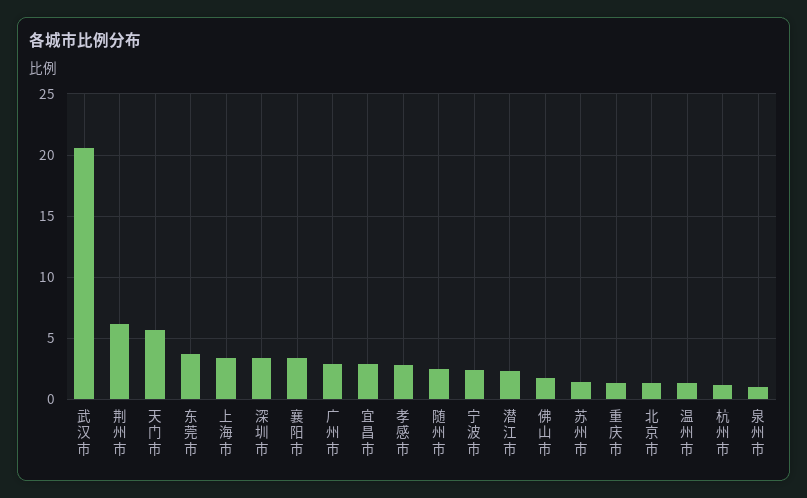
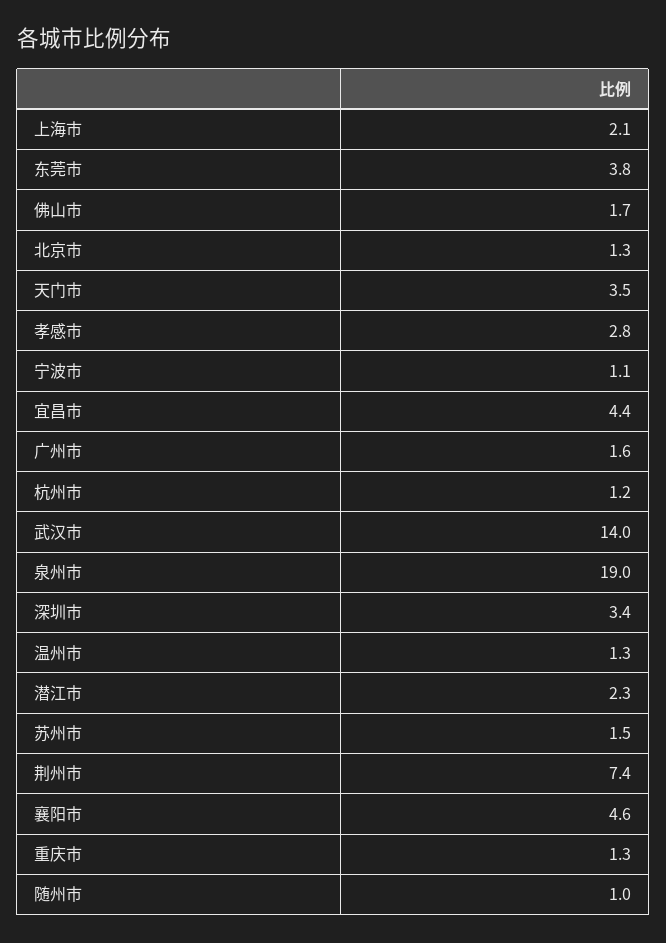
武汉市: 20.5 -> 14
荆州市: 6 -> 7.4
天门市: 5.5 -> 3.5
上海市: 3.5 -> 2.1
襄阳市: 3.5 -> 4.6
广州市: 3 -> 1.6
宜昌市: 3 -> 4.4
随州市: 2.5 -> 1
宁波市: 2.5 -> 1.1
泉州市: 1 -> 19

